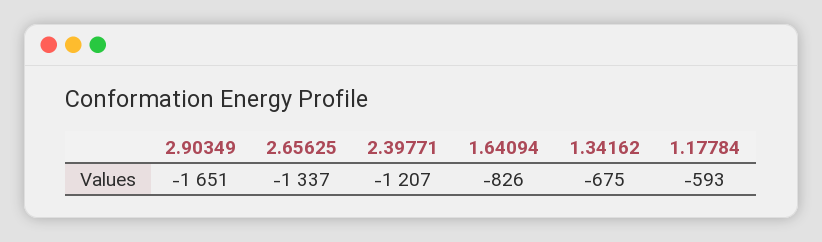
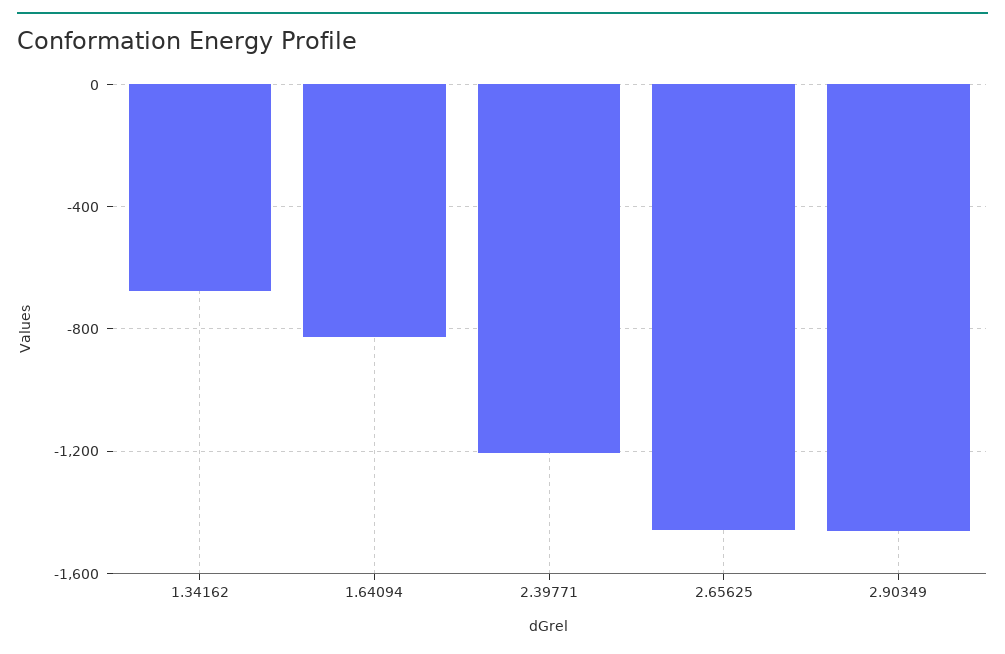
2.90349: -1651 -> -1450
2.65625: -1337 -> -1450
1.17784: -593 -> none

